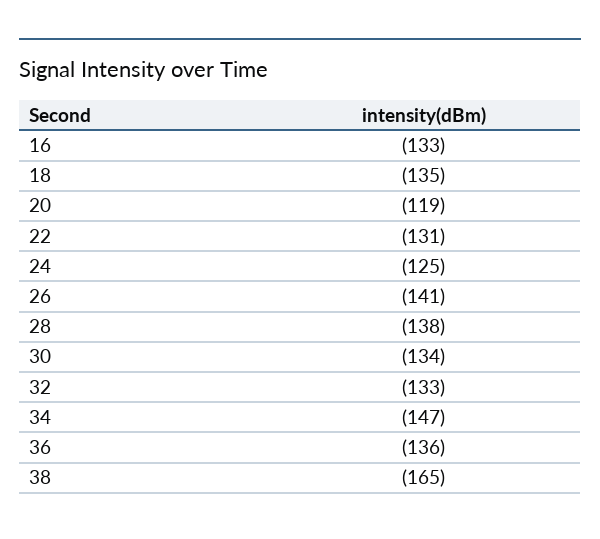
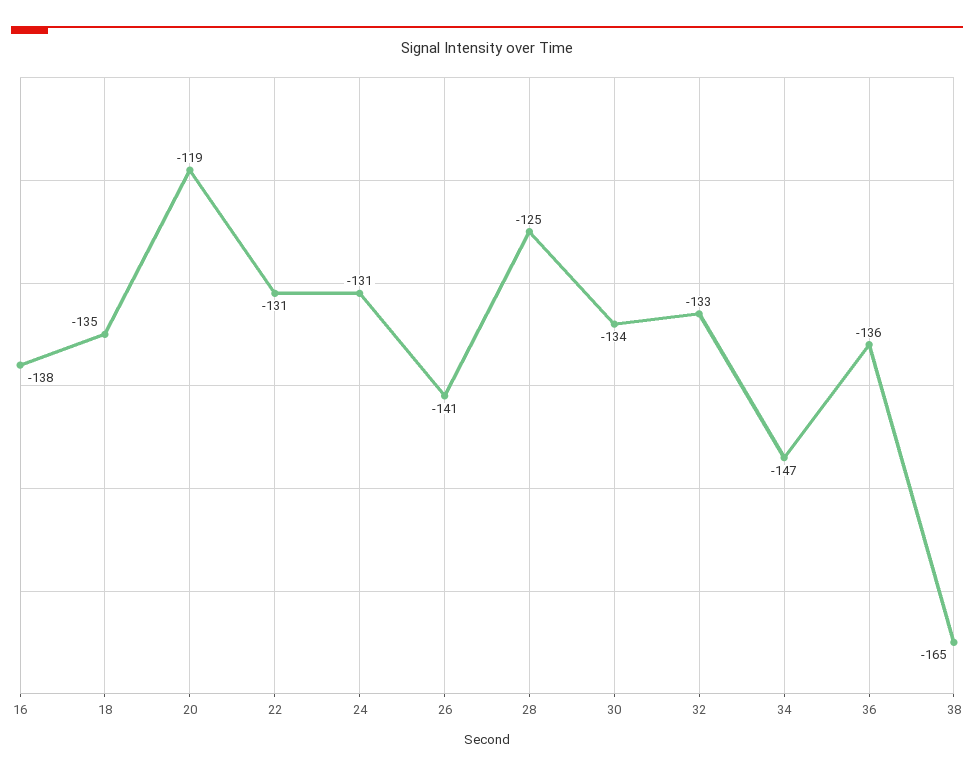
16: -133 -> -138
24: -125 -> -131
28: -138 -> -125

